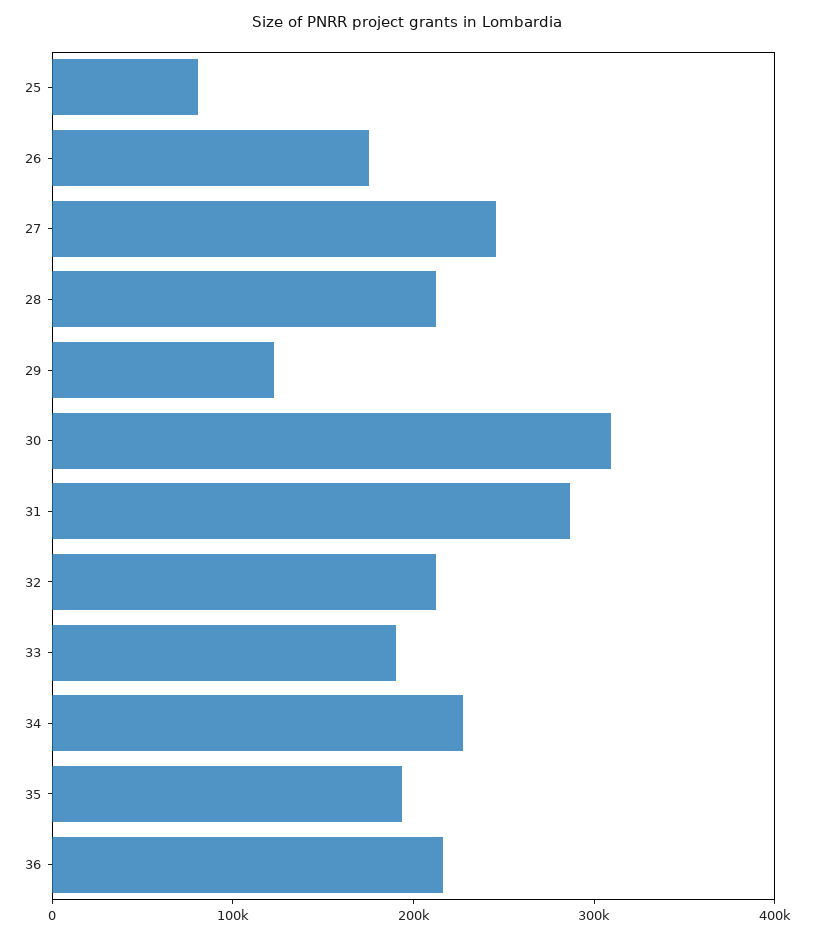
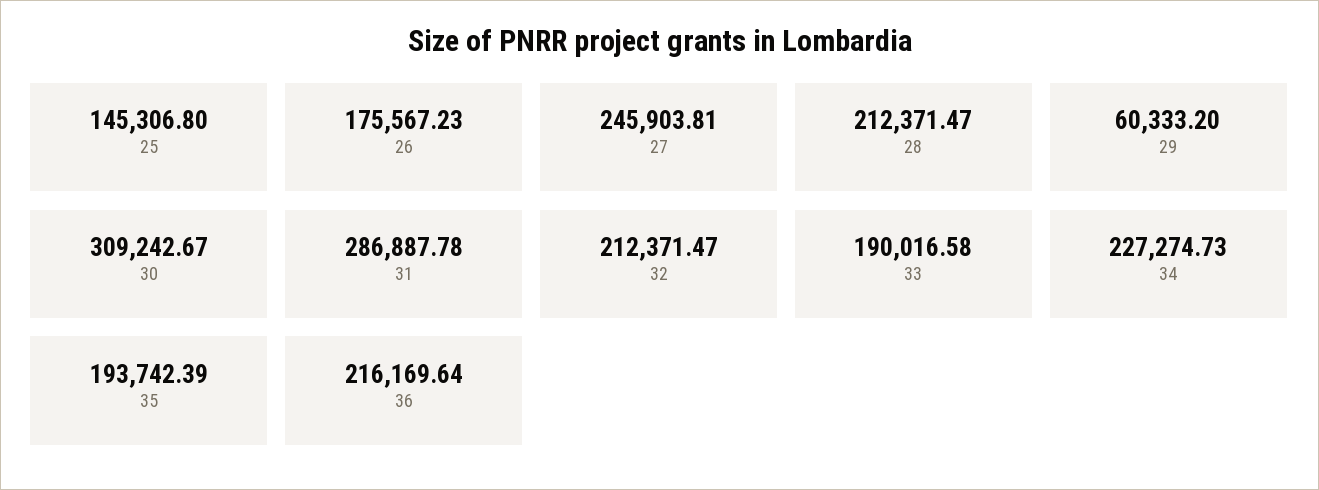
25: 80000 -> 145306.8
29: 120000 -> 60333.2

